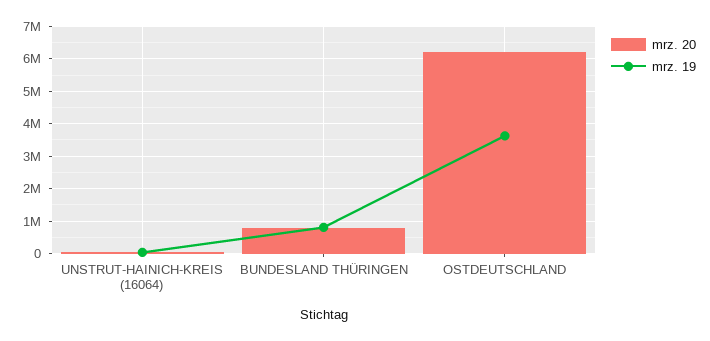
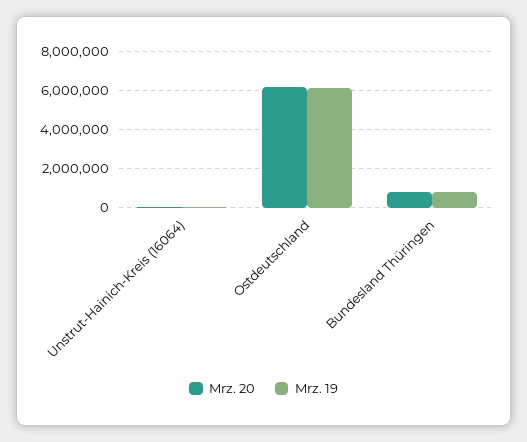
mrz. 19, OSTDEUTSCHLAND: 3600000 -> 6000000

